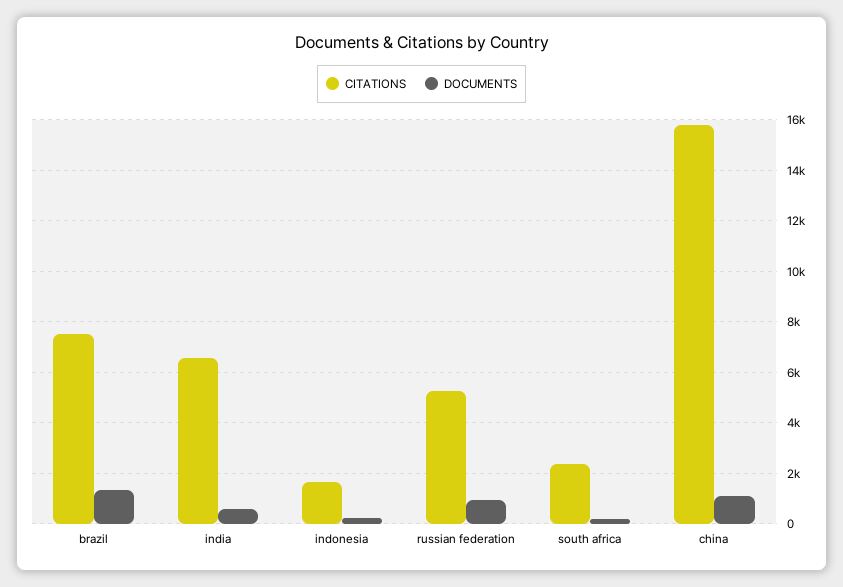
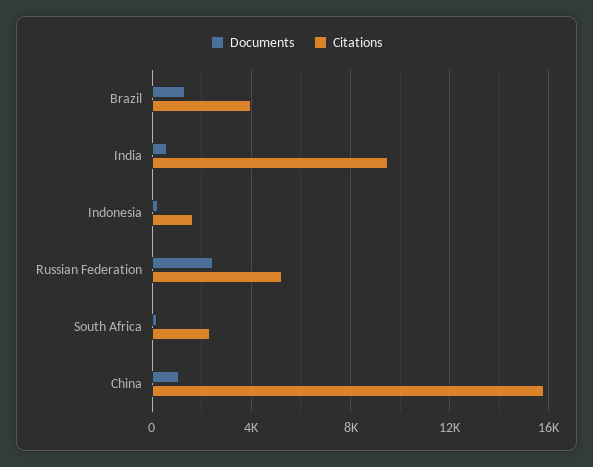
CITATIONS, brazil: 7500 -> 4000
CITATIONS, india: 6500 -> 9500
DOCUMENTS, russian federation: 1000 -> 2500

